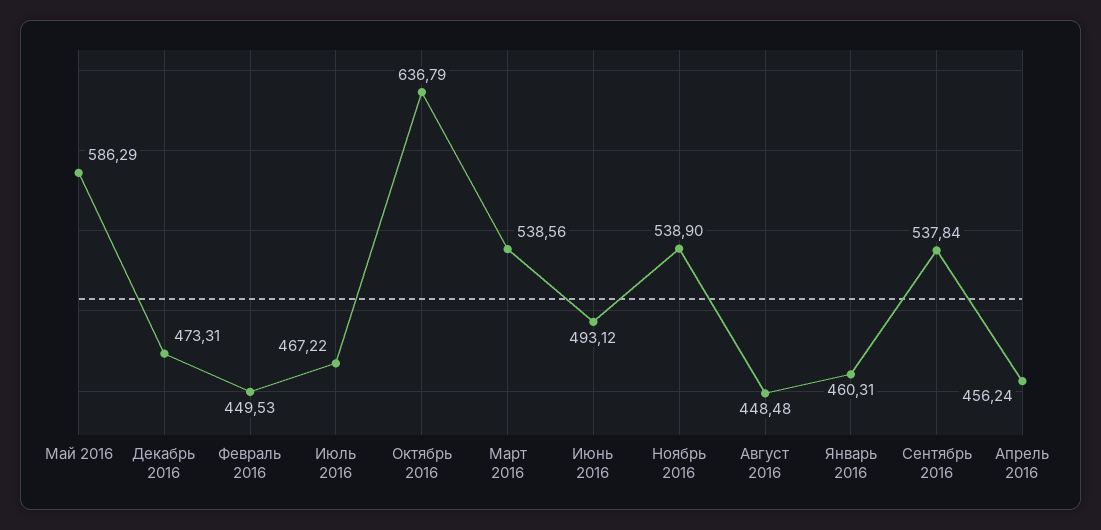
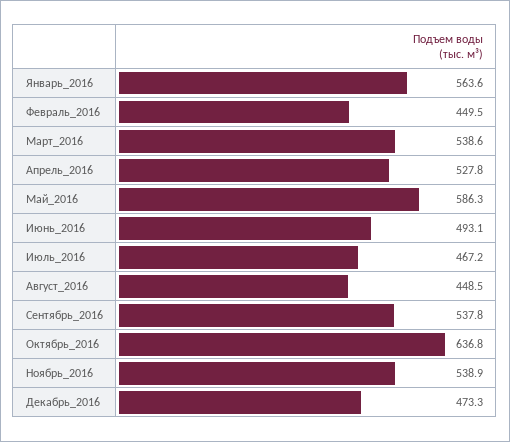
Январь 2016: 460.31 -> 563.6
Апрель 2016: 456.24 -> 527.8

